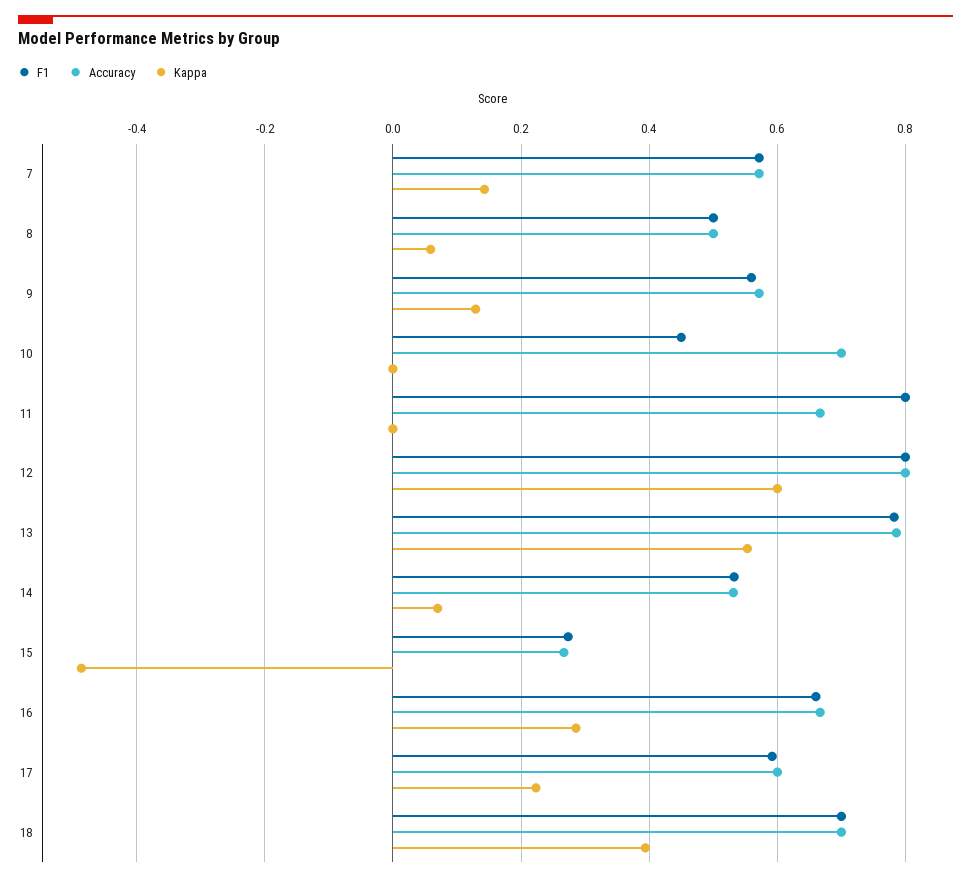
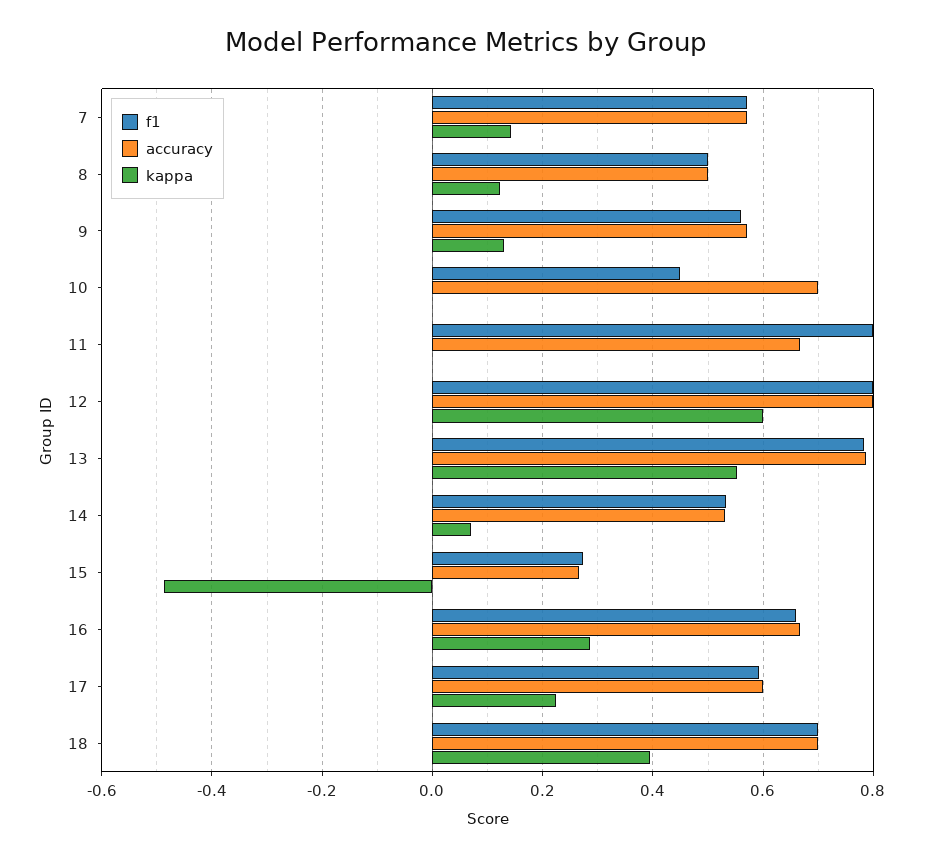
Kappa, 8: 0.06 -> 0.12

